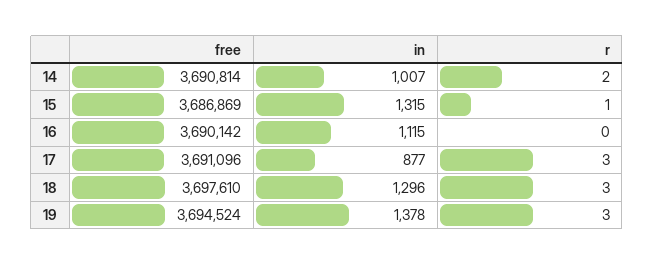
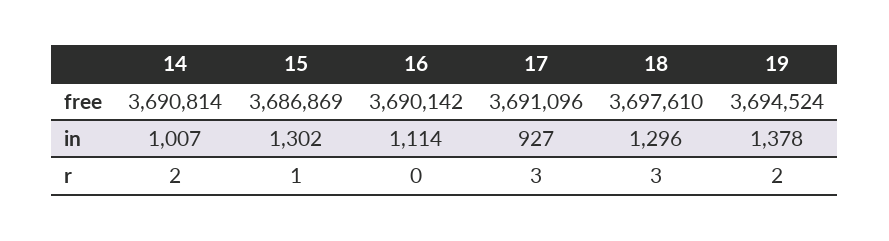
in, 15: 1315 -> 1302
in, 16: 1115 -> 1114
in, 17: 877 -> 927
r, 19: 3 -> 2

